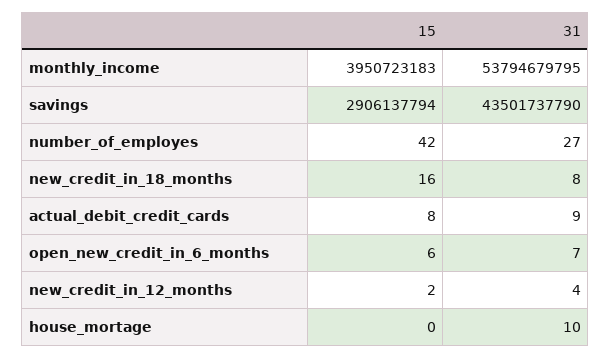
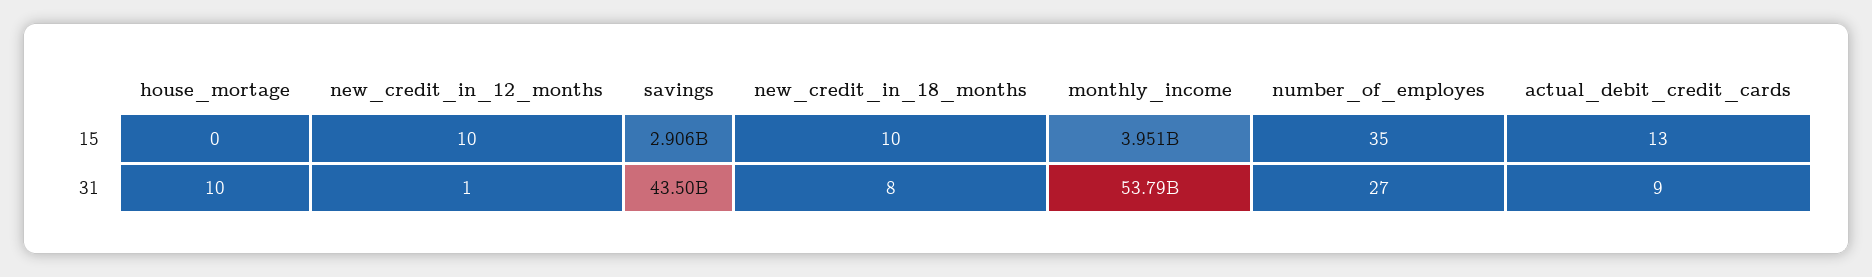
15, number_of_employes: 42 -> 35
15, new_credit_in_18_months: 16 -> 10
15, actual_debit_credit_cards: 8 -> 13
15, open_new_credit_in_6_months: 6 -> none
31, open_new_credit_in_6_months: 7 -> none
15, new_credit_in_12_months: 2 -> 10
31, new_credit_in_12_months: 4 -> 1

